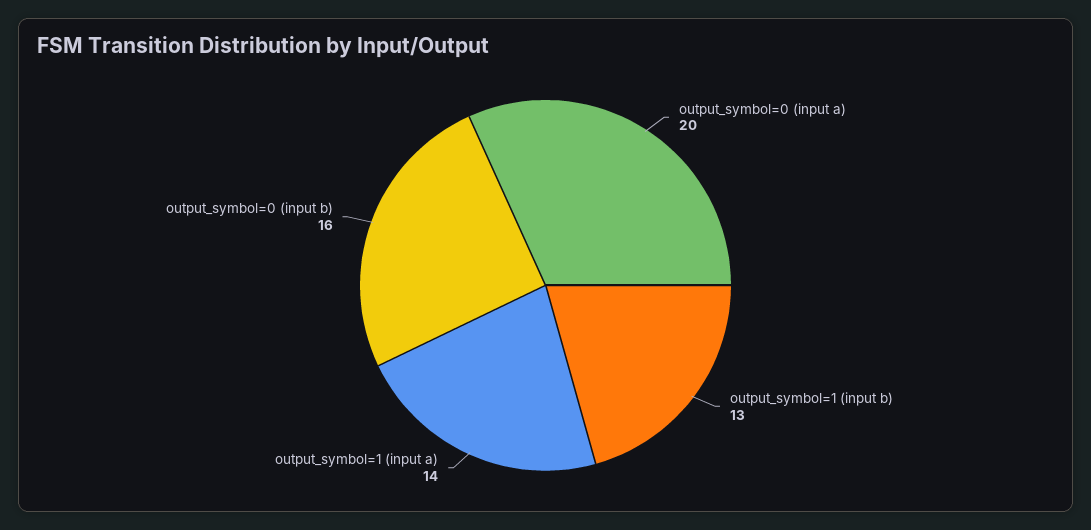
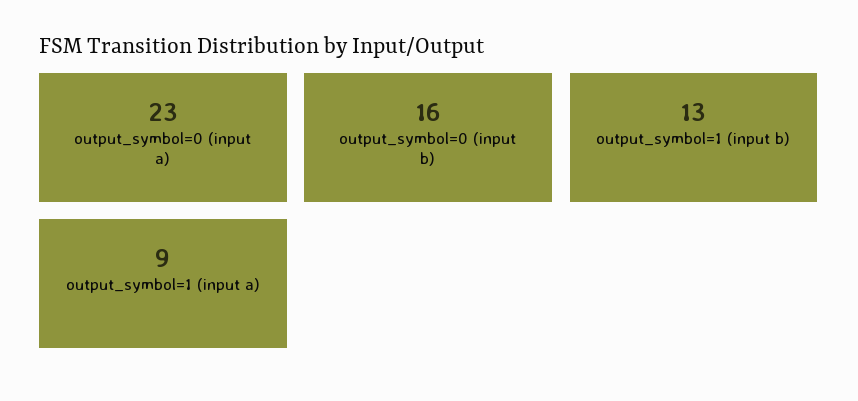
output_symbol=0 (input a): 20 -> 23
output_symbol=1 (input a): 14 -> 9

